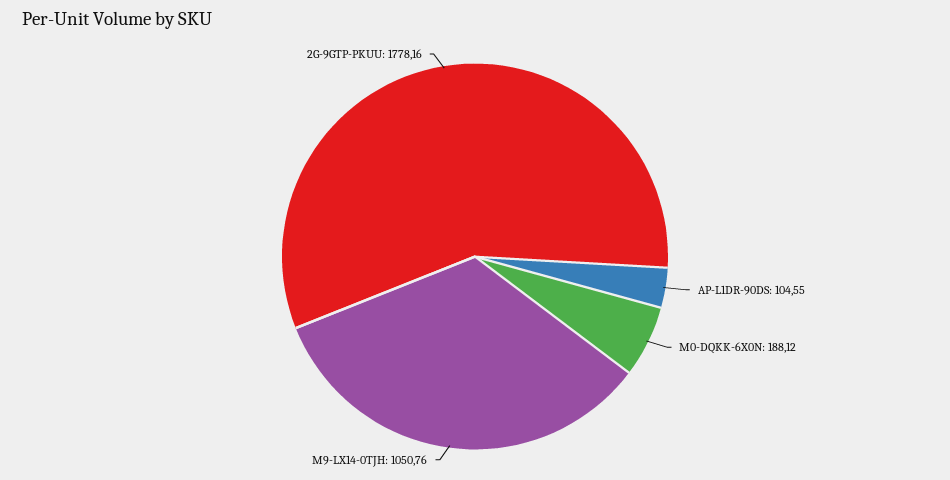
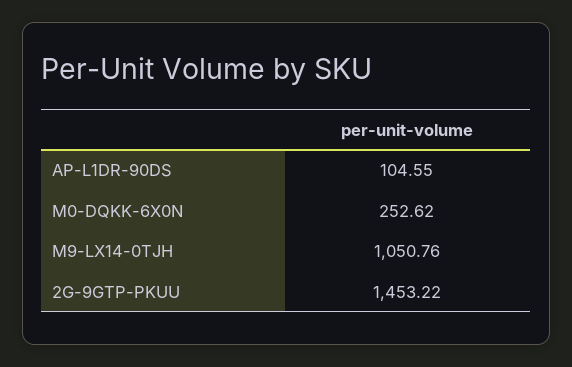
M0-DQKK-6X0N: 188.12 -> 252.62
2G-9GTP-PKUU: 1778.16 -> 1453.22

